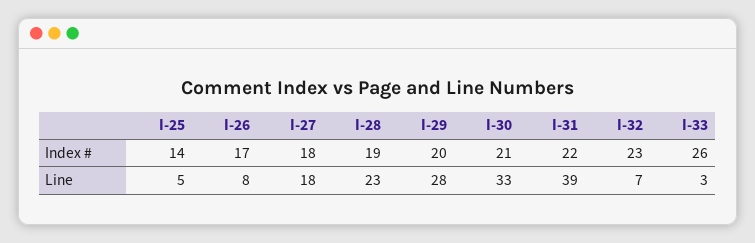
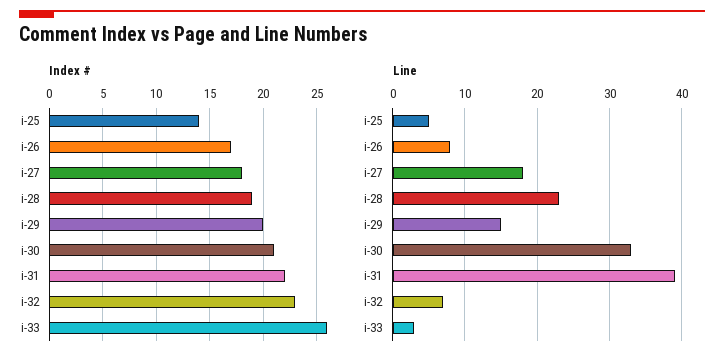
Line, I-29: 28 -> 15

